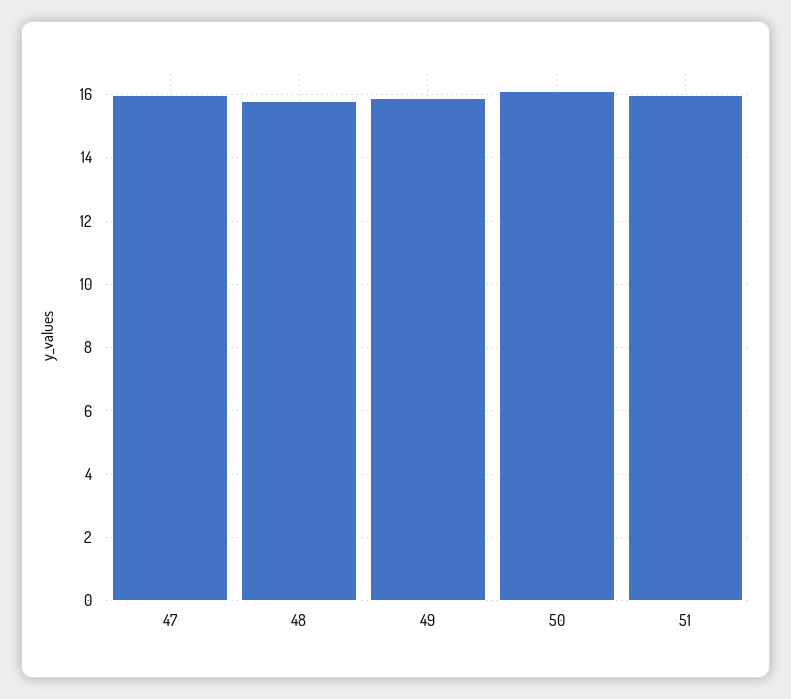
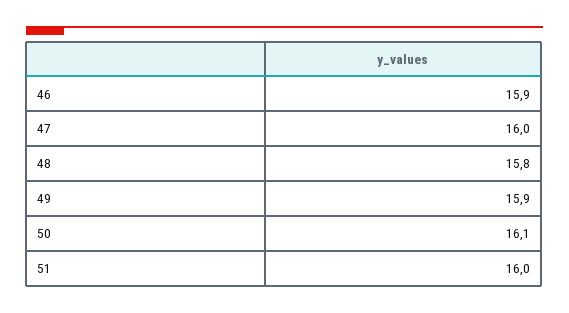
46: none -> 15.9

